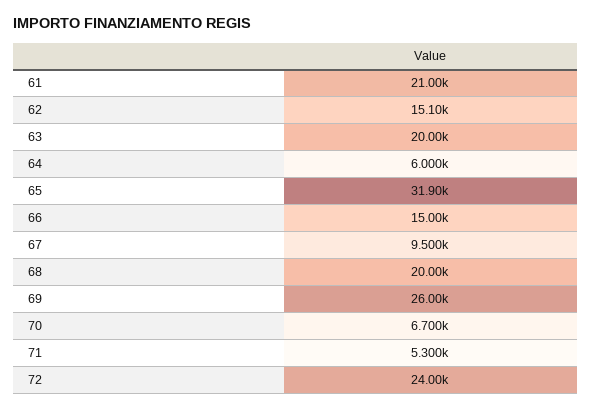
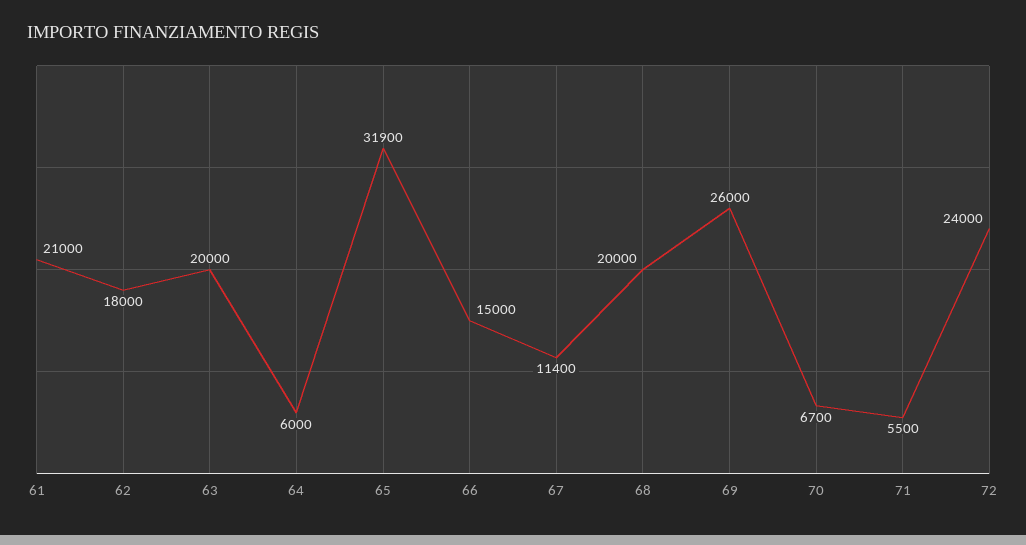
62: 15100 -> 18000
67: 9500 -> 11400
71: 5300 -> 5500

